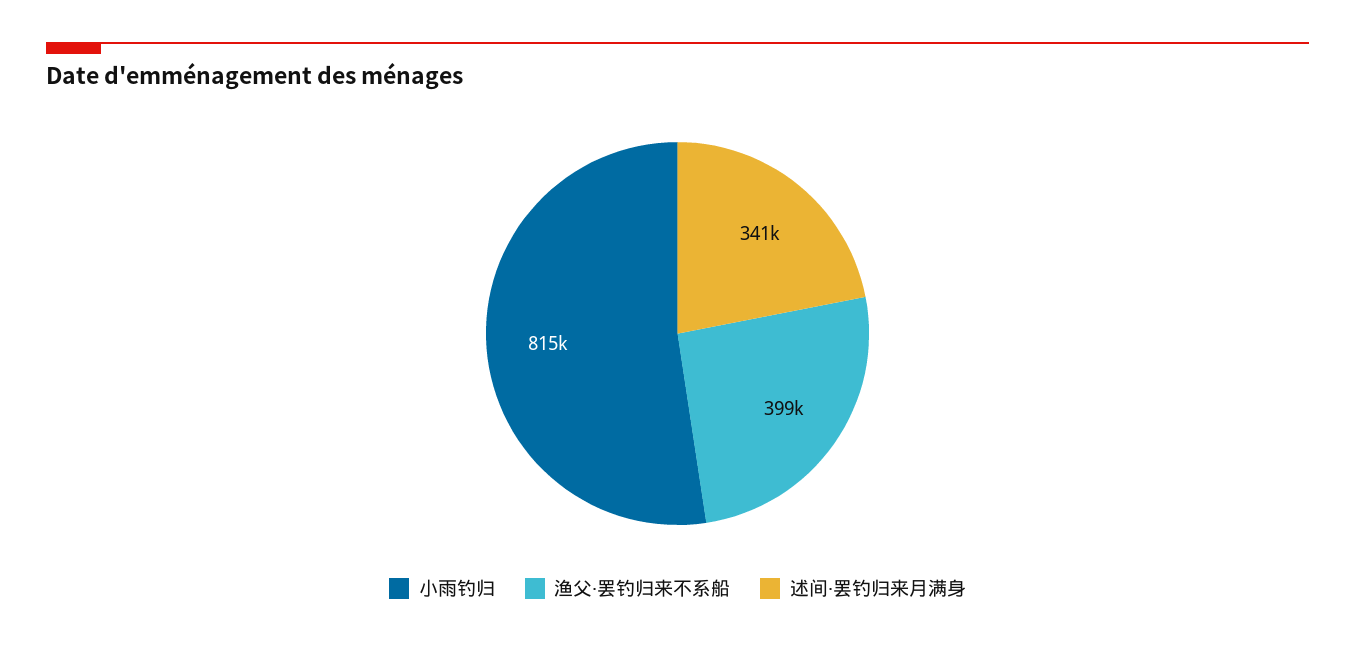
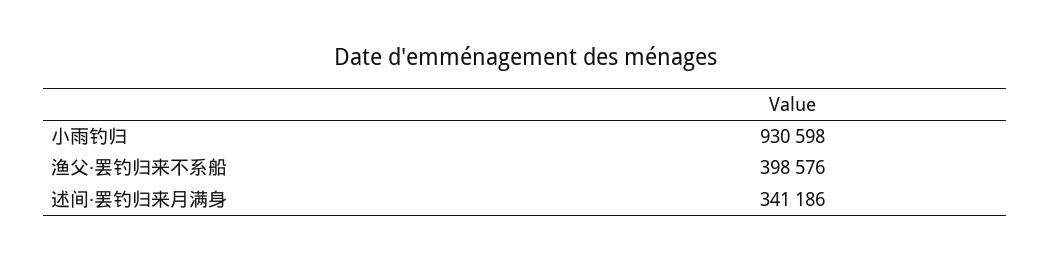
小雨钓归: 815000 -> 930598

